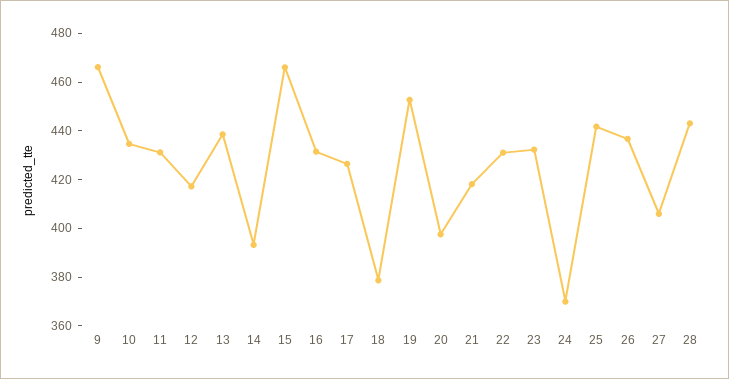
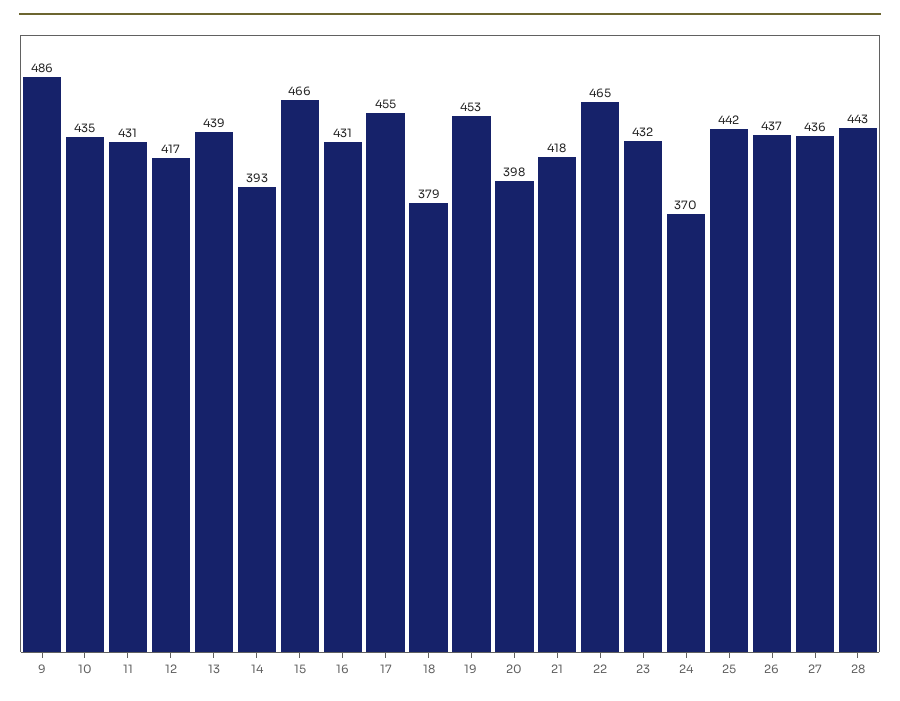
9: 465 -> 486
17: 425 -> 455
22: 430 -> 465
27: 405 -> 436

